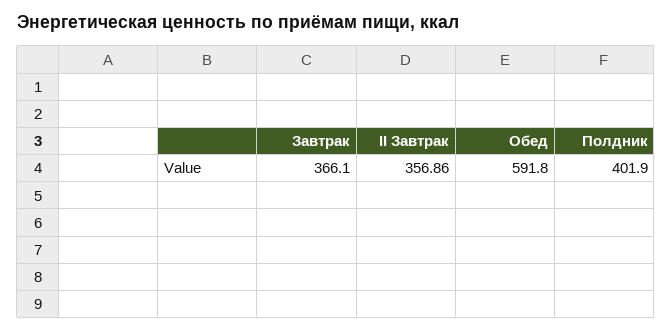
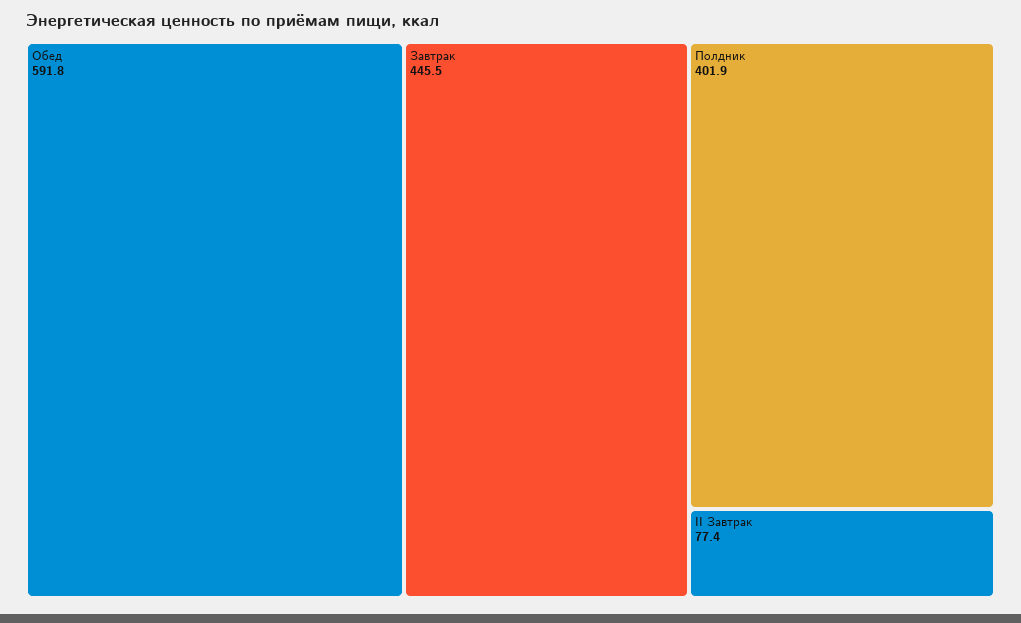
Завтрак: 366.1 -> 445.5
II Завтрак: 356.86 -> 77.4

